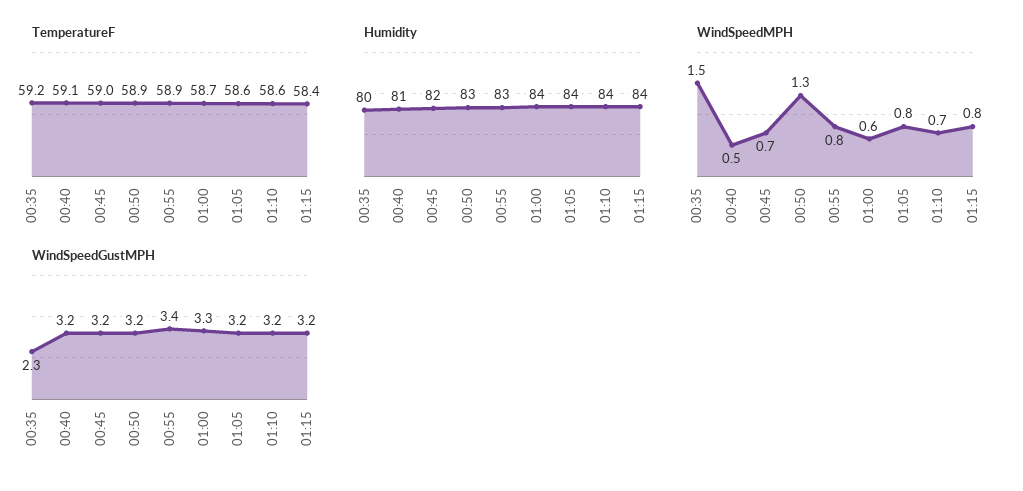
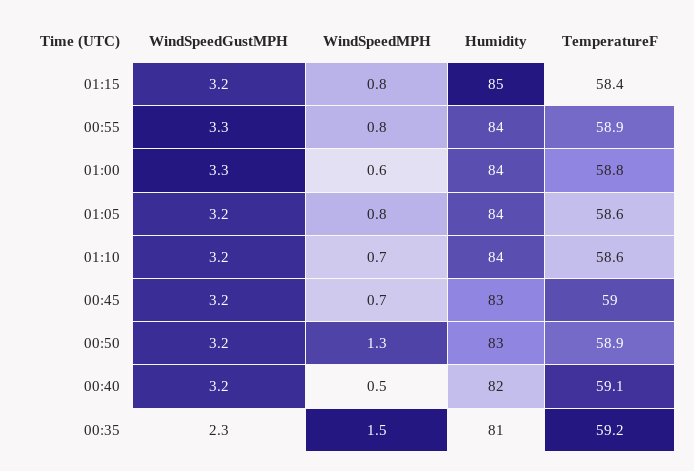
TemperatureF, 01:00: 58.7 -> 58.8
Humidity, 00:35: 80 -> 81
Humidity, 00:40: 81 -> 82
Humidity, 00:45: 82 -> 83
Humidity, 00:55: 83 -> 84
Humidity, 01:15: 84 -> 85
WindSpeedGustMPH, 00:55: 3.4 -> 3.3

